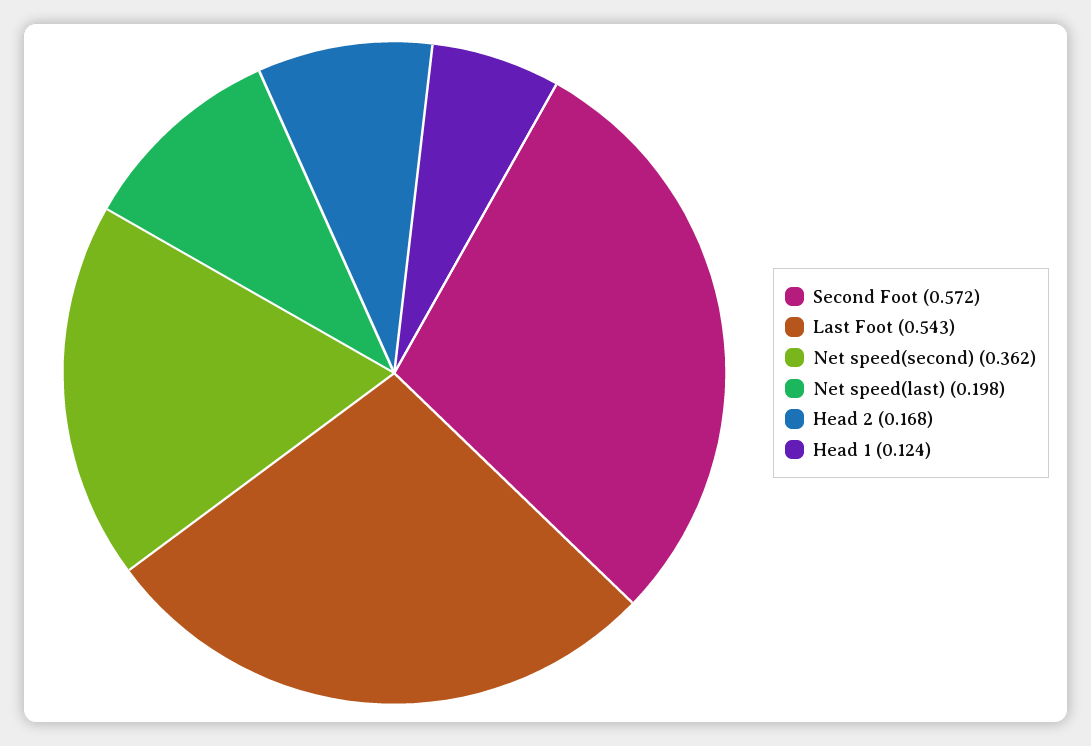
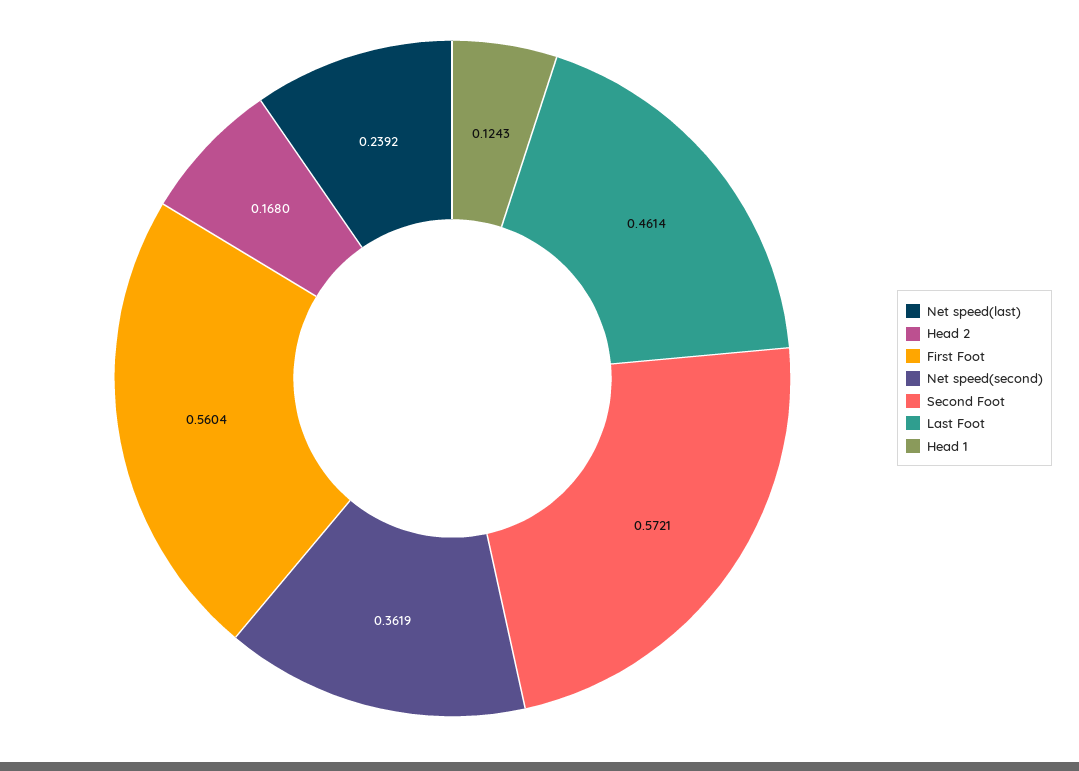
Last Foot: 0.543 -> 0.4614
Net speed(last): 0.198 -> 0.2392
First Foot: none -> 0.5604

